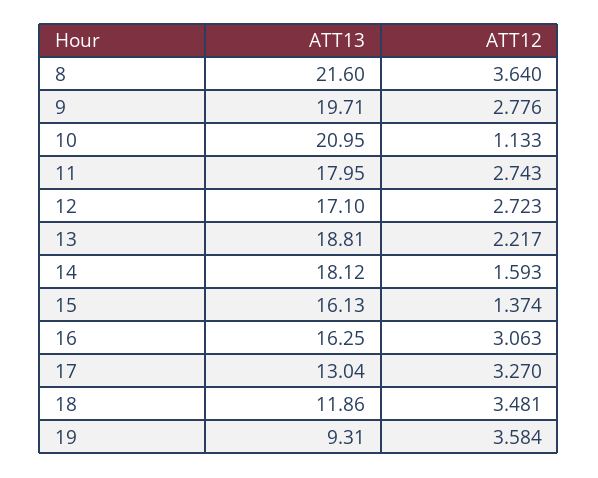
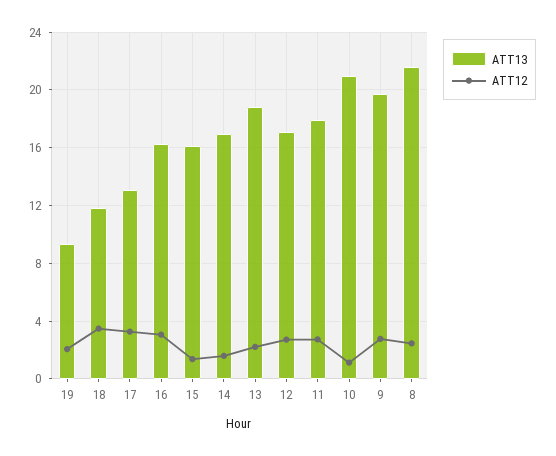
ATT12, 8: 3.64 -> 2.5
ATT13, 14: 18.12 -> 17
ATT12, 19: 3.584 -> 2

